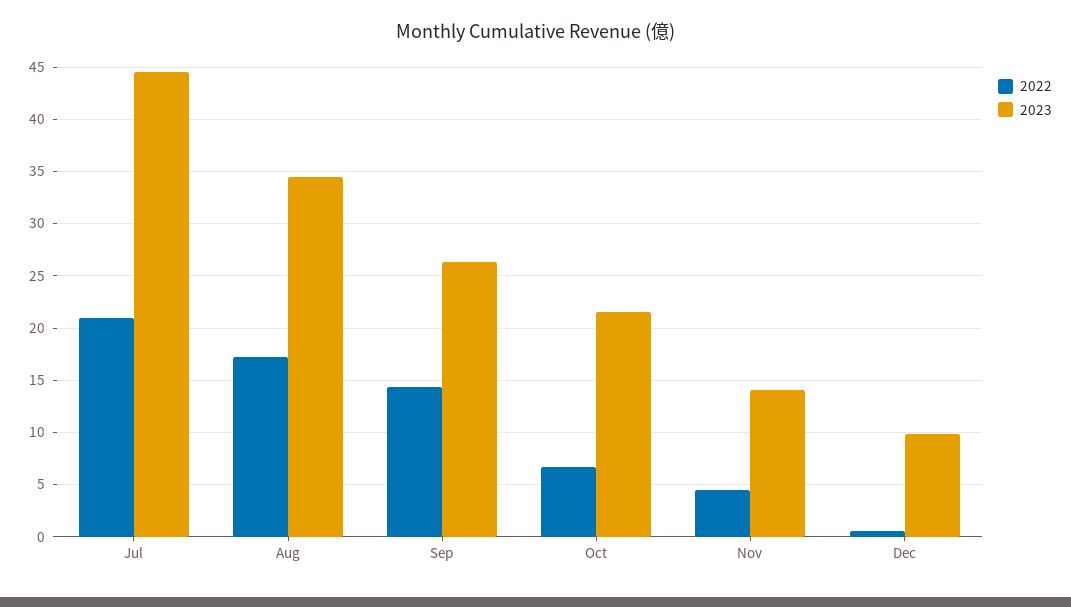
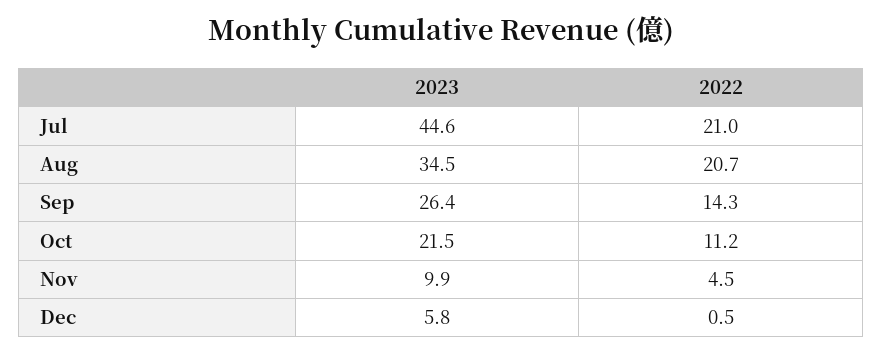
2022, Aug: 17 -> 20.7
2022, Oct: 7 -> 11.2
2023, Nov: 14 -> 9.9
2023, Dec: 10 -> 5.8

